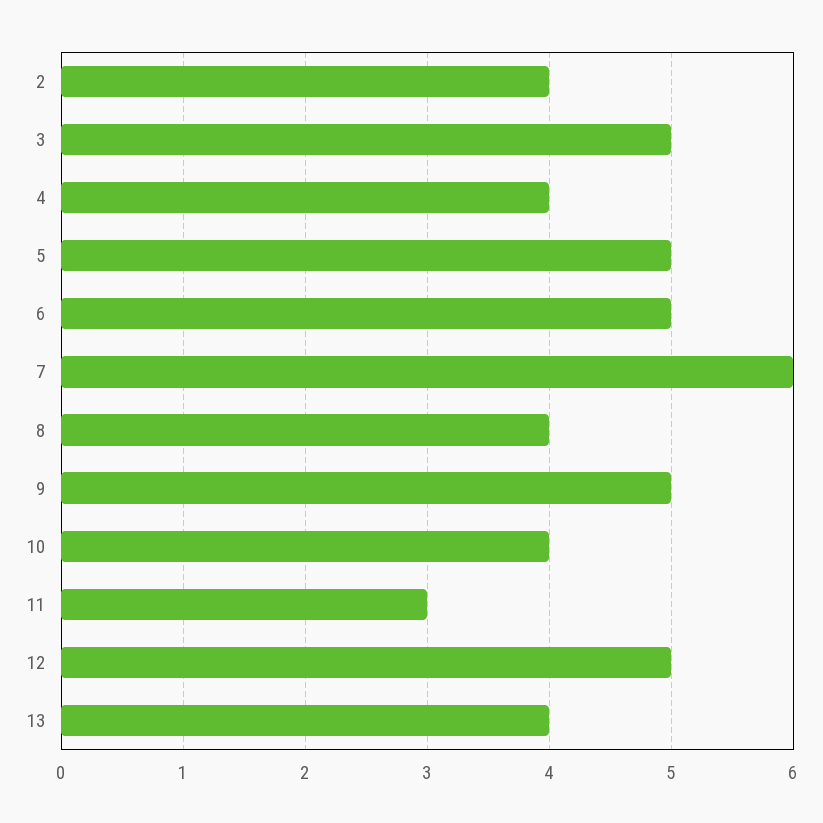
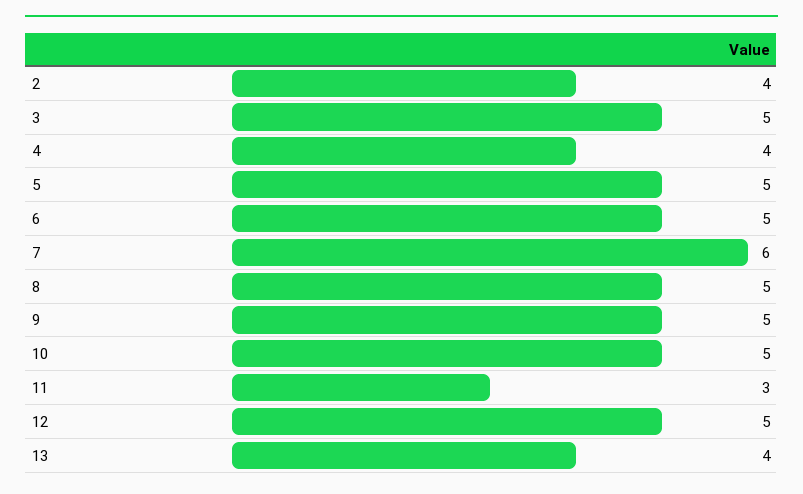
8: 4 -> 5
10: 4 -> 5

